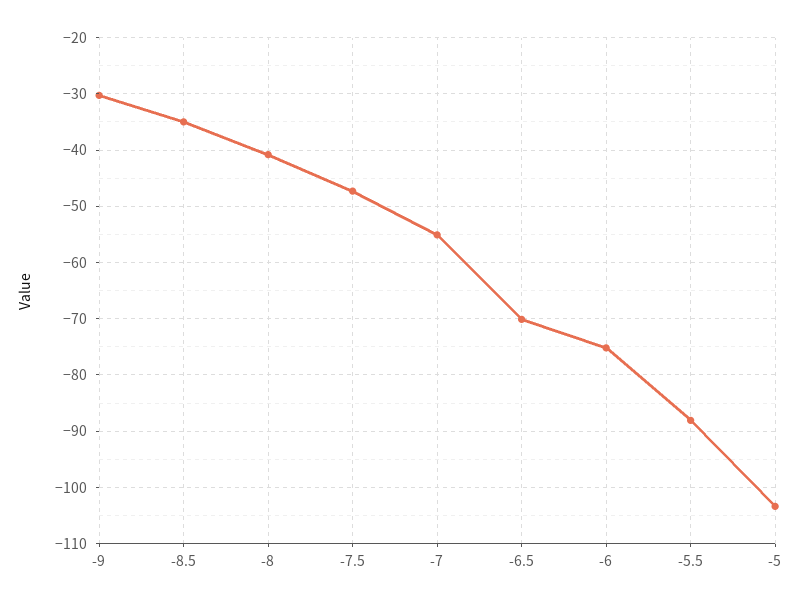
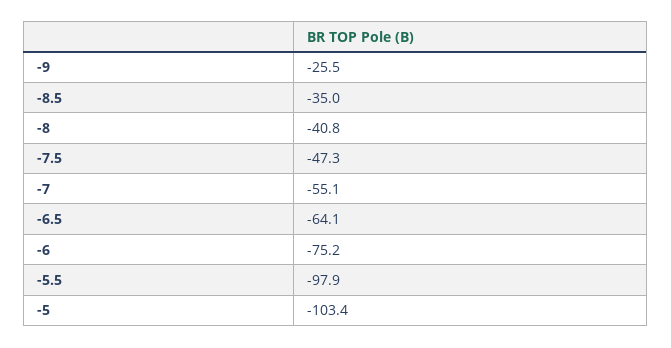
-9: -30 -> -25.5
-6.5: -70 -> -64.1
-5.5: -88 -> -97.9

